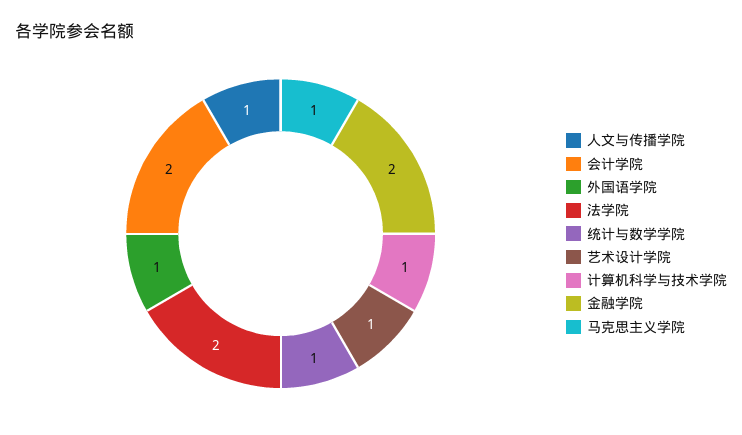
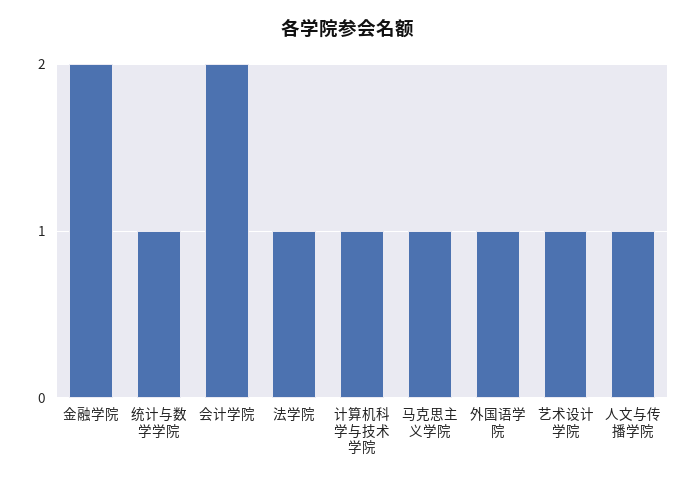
法学院: 2 -> 1

